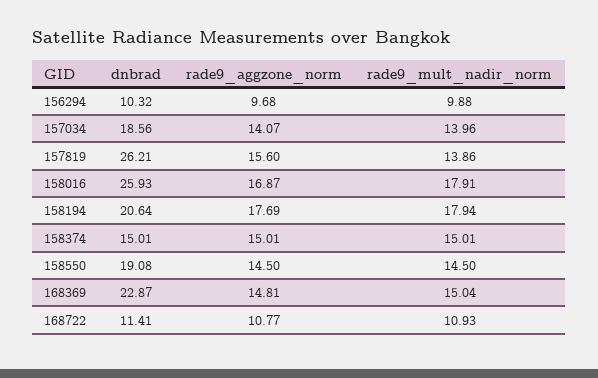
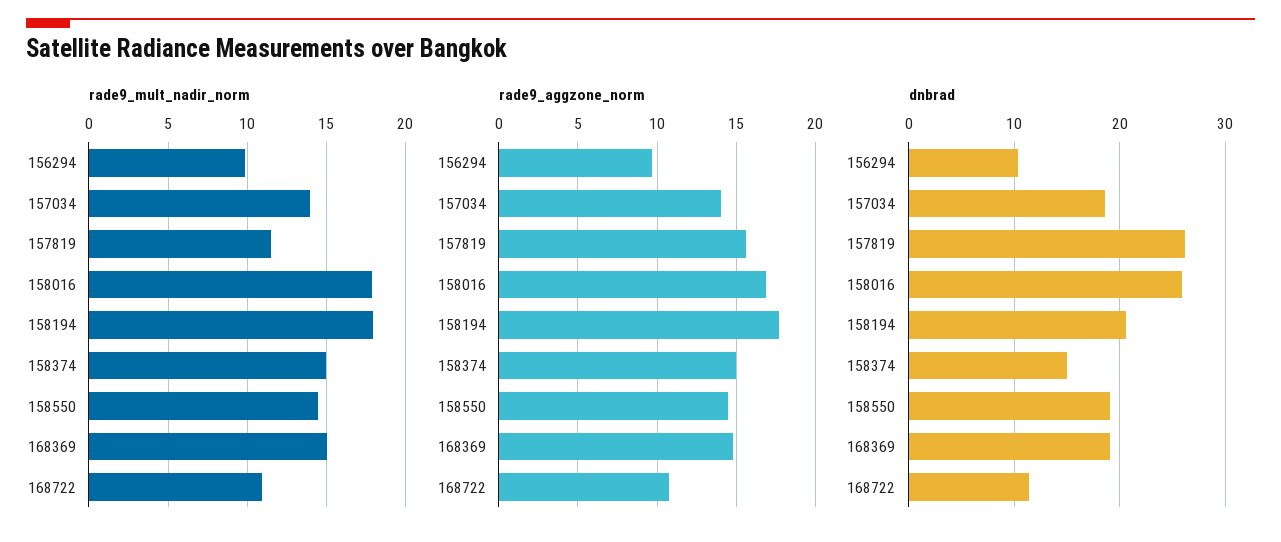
rade9_mult_nadir_norm, 157819: 13.86 -> 11.5
dnbrad, 168369: 22.87 -> 19

